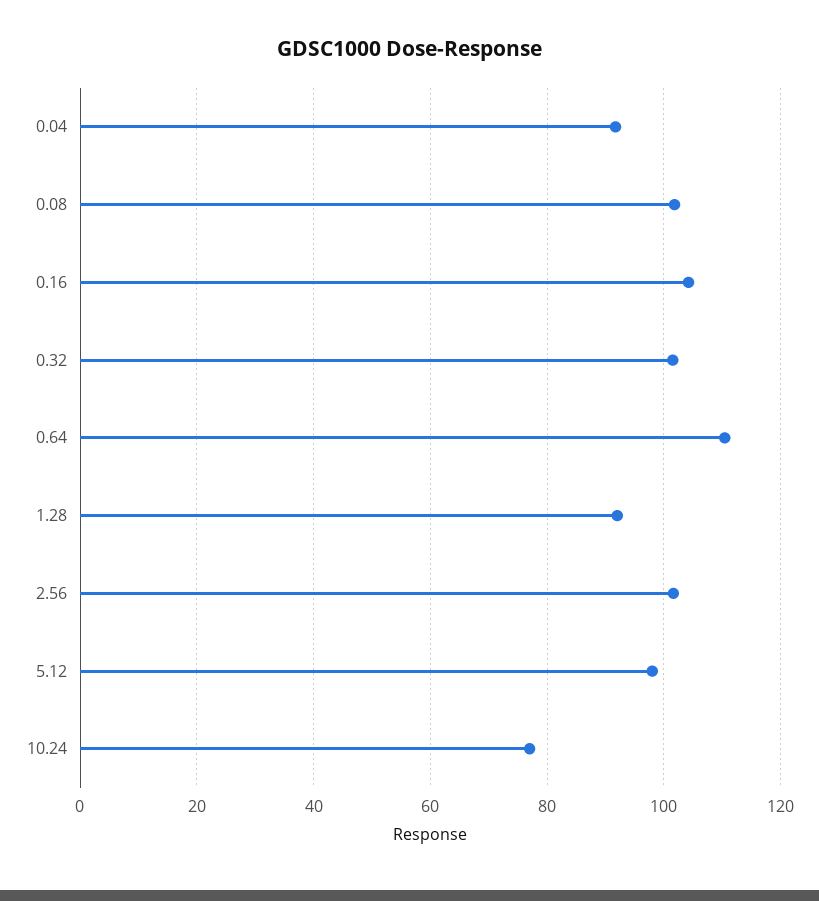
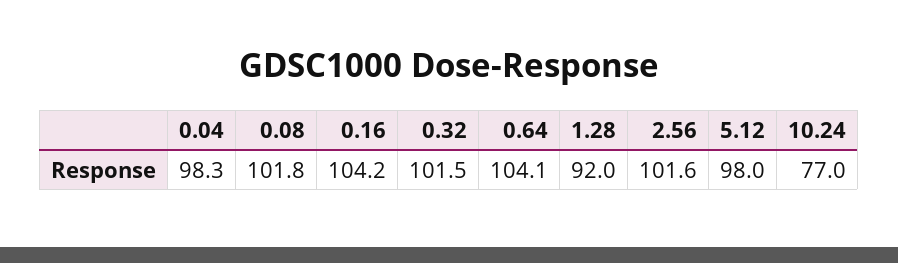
0.04: 92 -> 98.3
0.64: 110 -> 104.1

